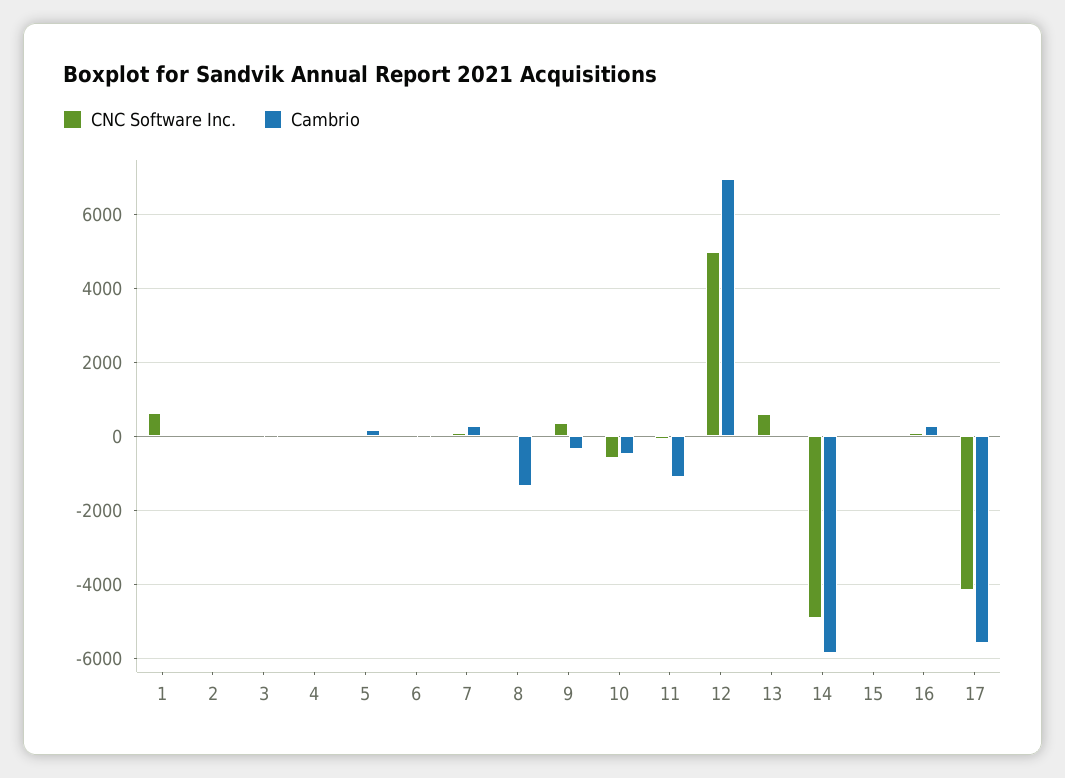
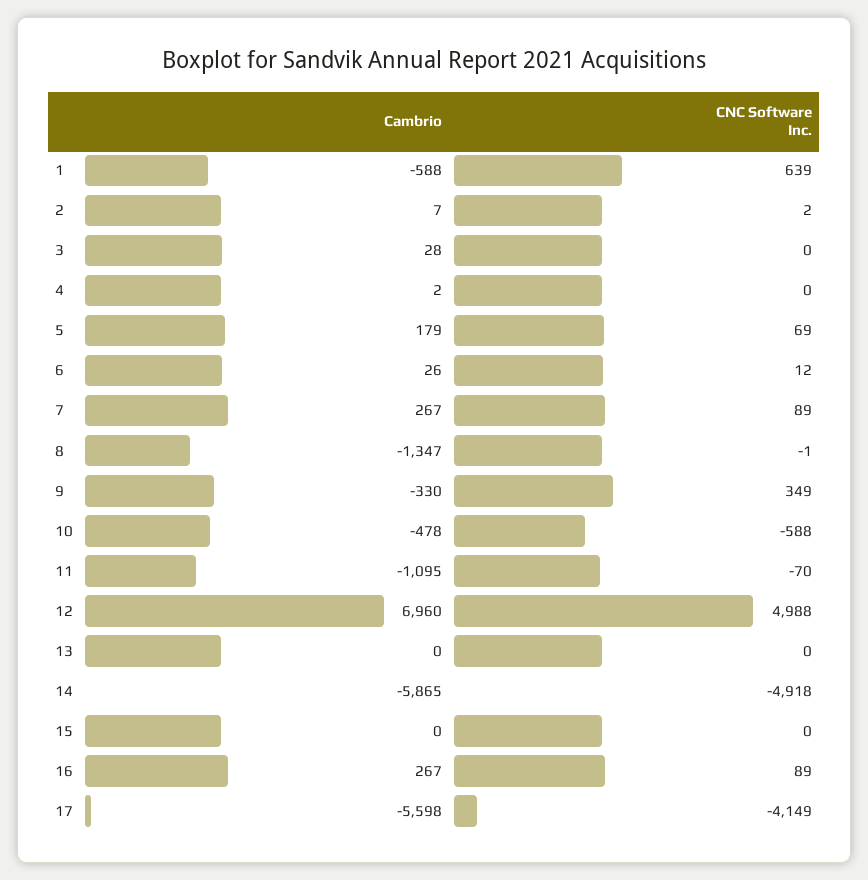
Cambrio, 1: 0 -> -588
CNC Software Inc., 13: 600 -> 0

